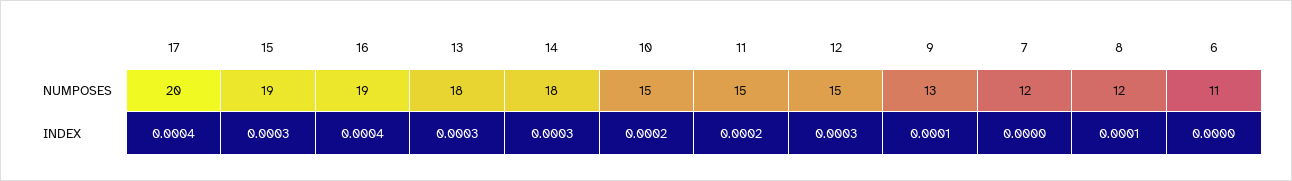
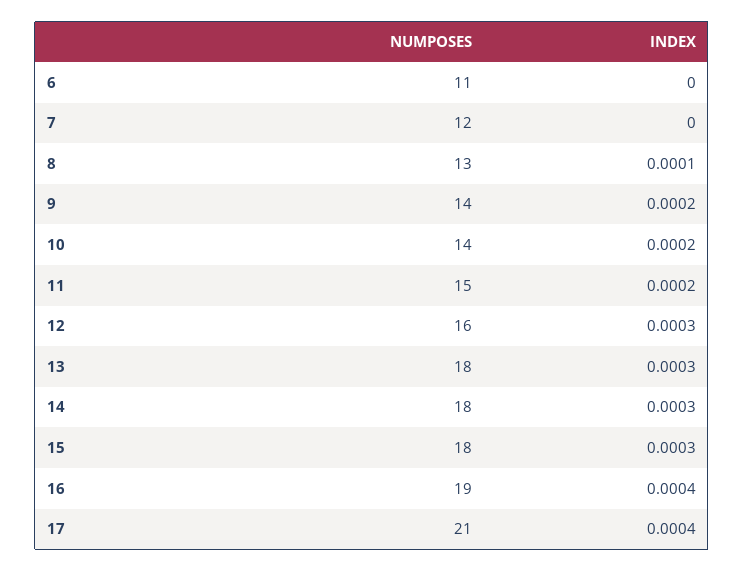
17, NUMPOSES: 20 -> 21
15, NUMPOSES: 19 -> 18
10, NUMPOSES: 15 -> 14
12, NUMPOSES: 15 -> 16
9, NUMPOSES: 13 -> 14
8, NUMPOSES: 12 -> 13
9, INDEX: 0.0001 -> 0.0002

